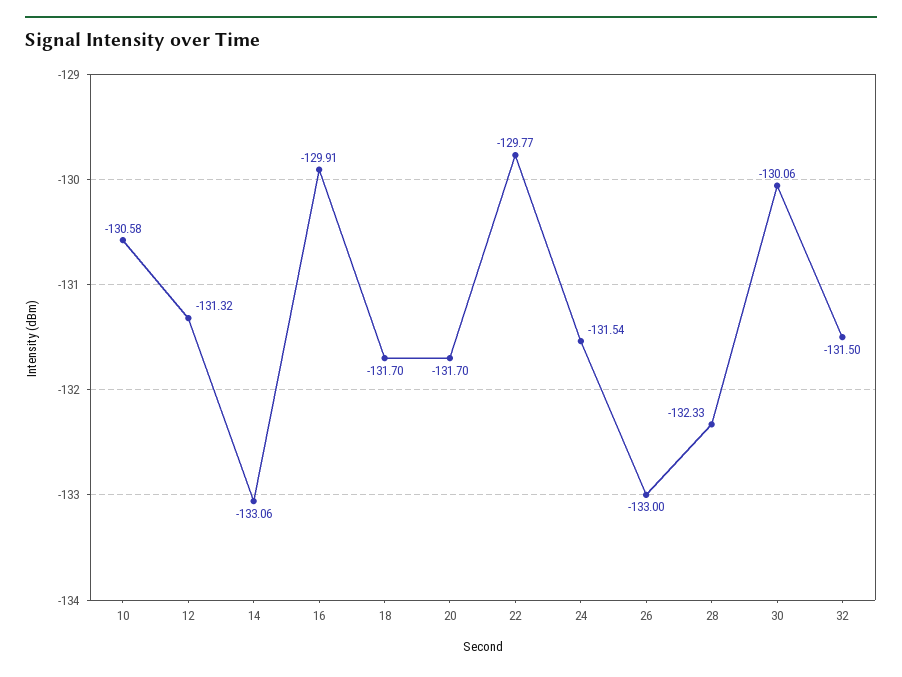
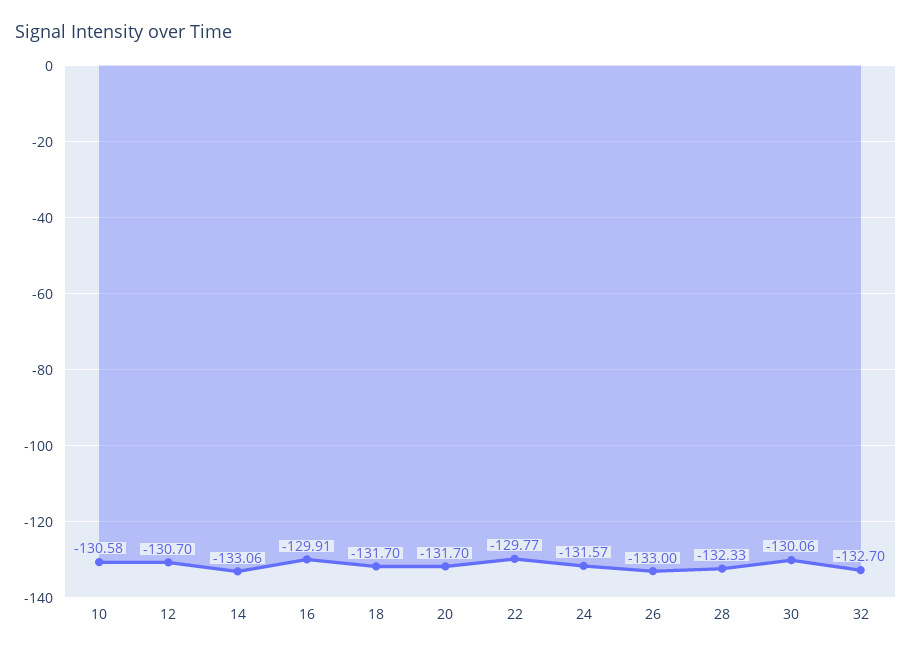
12: -131.32 -> -130.7
24: -131.54 -> -131.57
32: -131.5 -> -132.7

